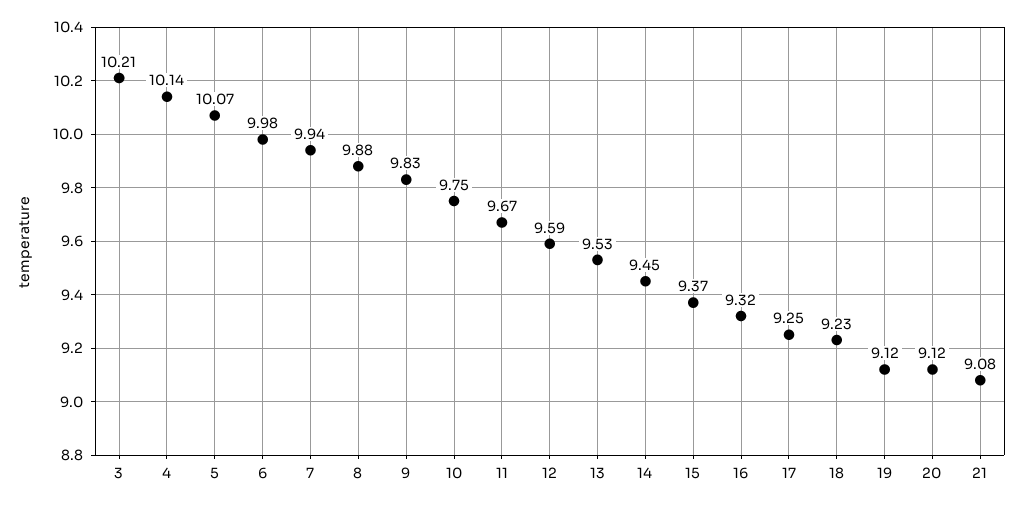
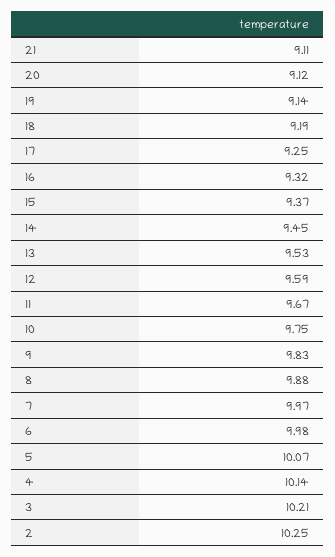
7: 9.94 -> 9.97
18: 9.23 -> 9.19
19: 9.12 -> 9.14
21: 9.08 -> 9.11
2: none -> 10.25

